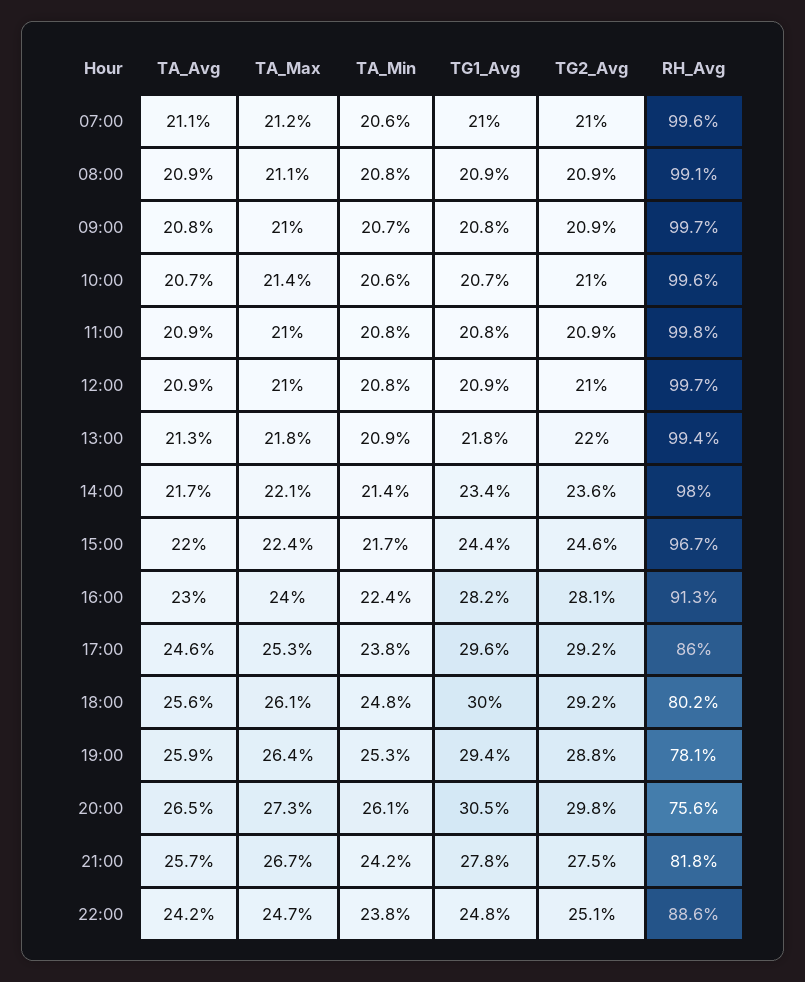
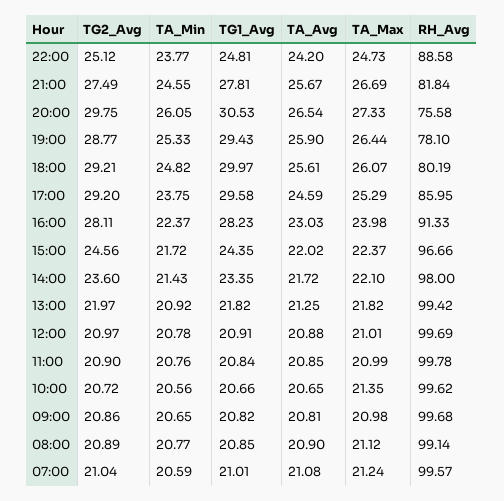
TG2_Avg, 10:00: 21 -> 20.72
TA_Min, 21:00: 24.2 -> 24.55

